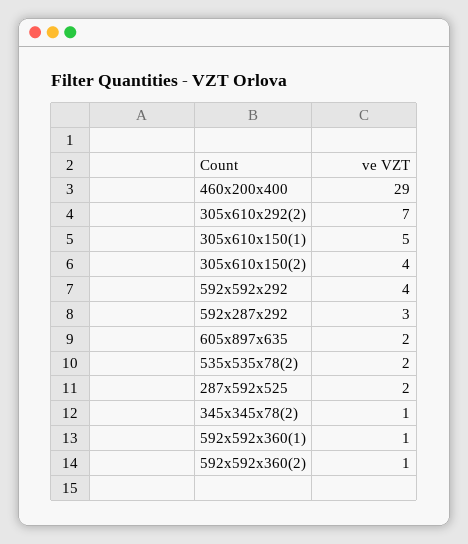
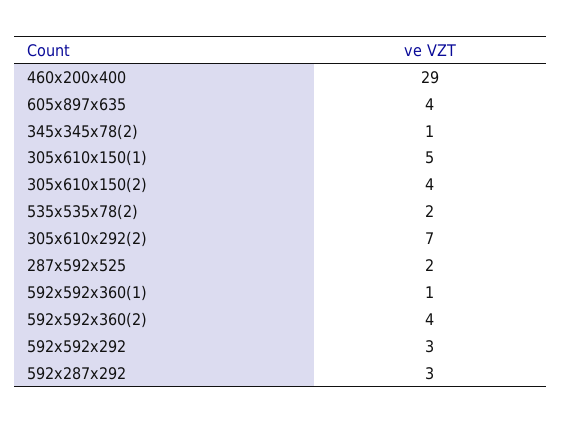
592x592x292: 4 -> 3
605x897x635: 2 -> 4
592x592x360(2): 1 -> 4

